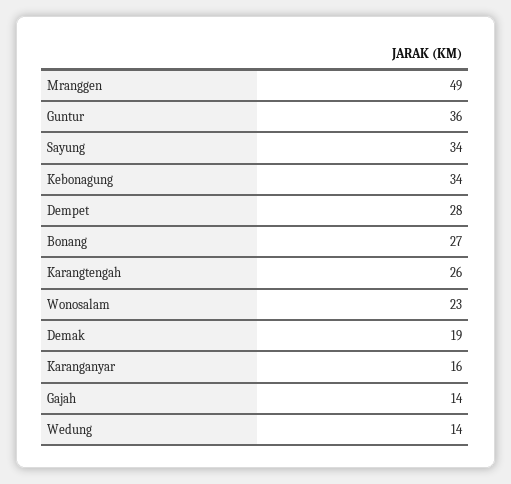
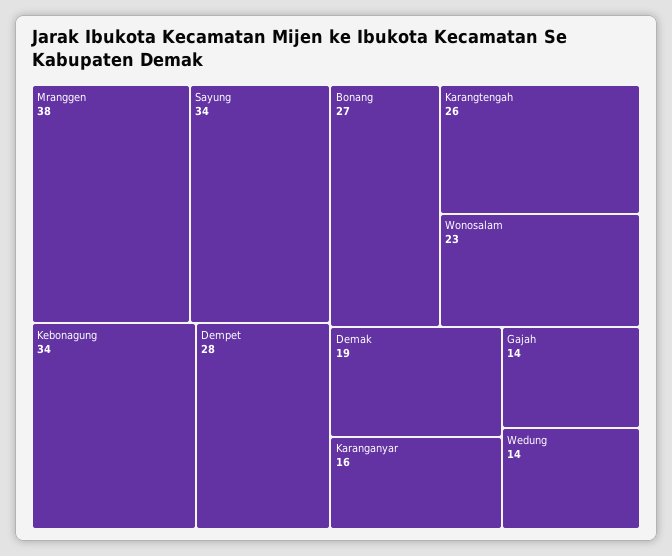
Mranggen: 49 -> 38
Guntur: 36 -> none

